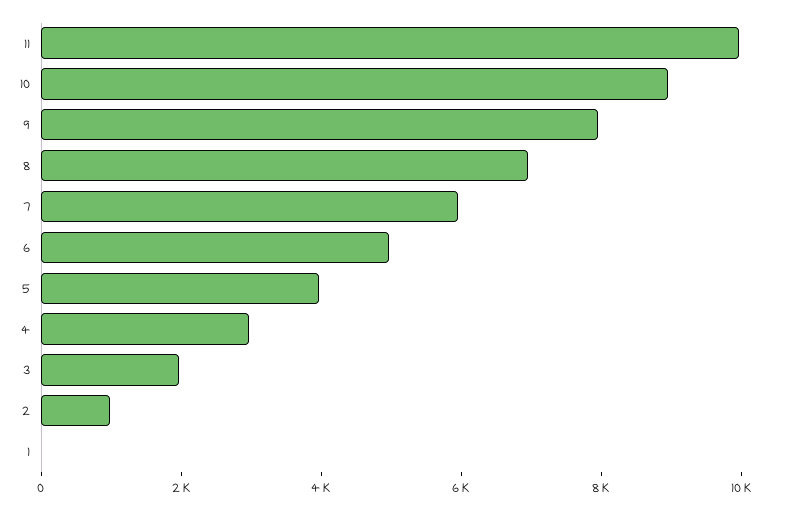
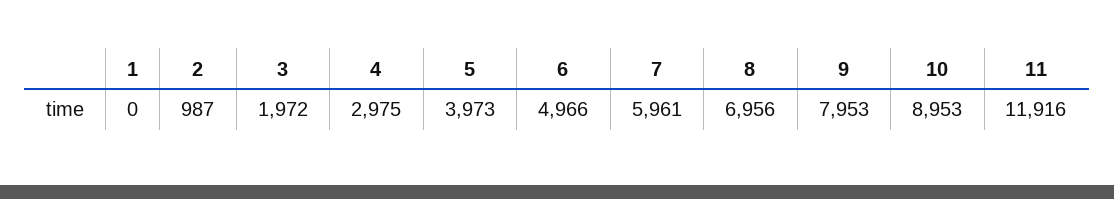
11: 10000 -> 11916

